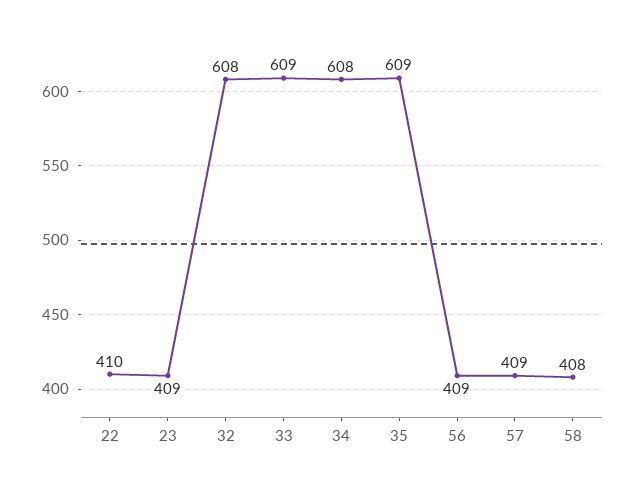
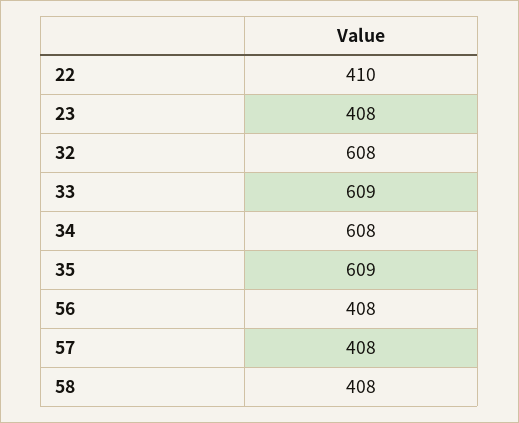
23: 409 -> 408
56: 409 -> 408
57: 409 -> 408

